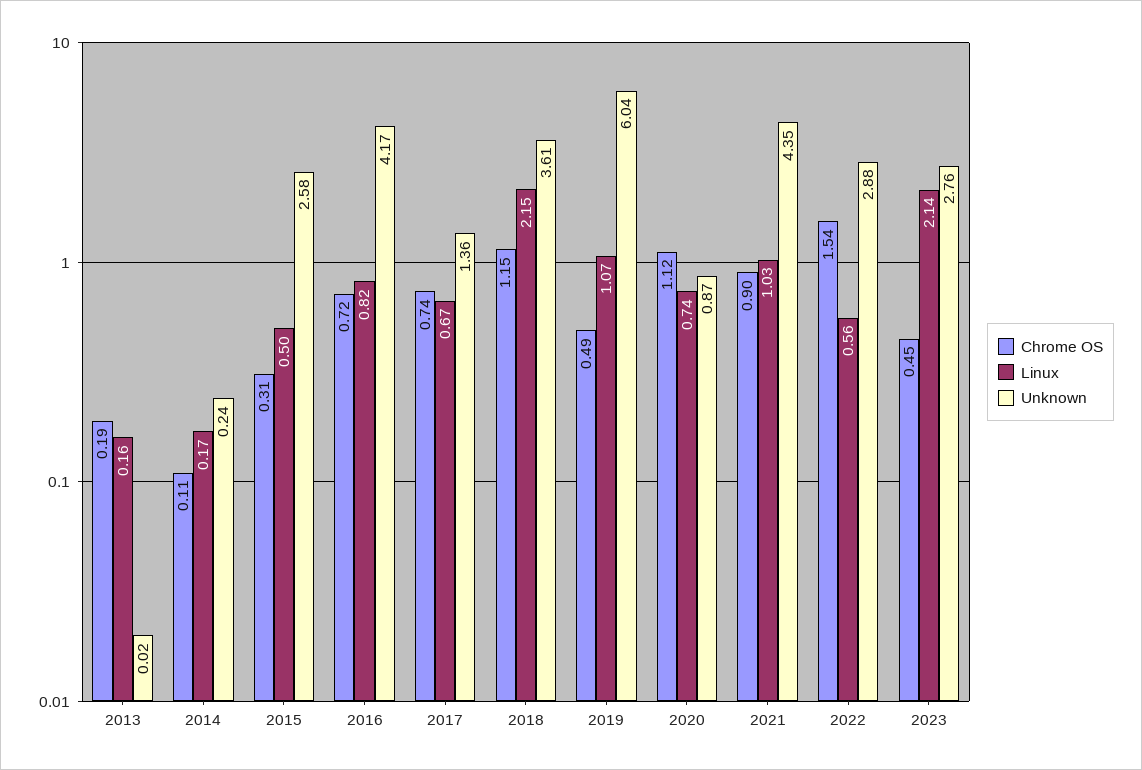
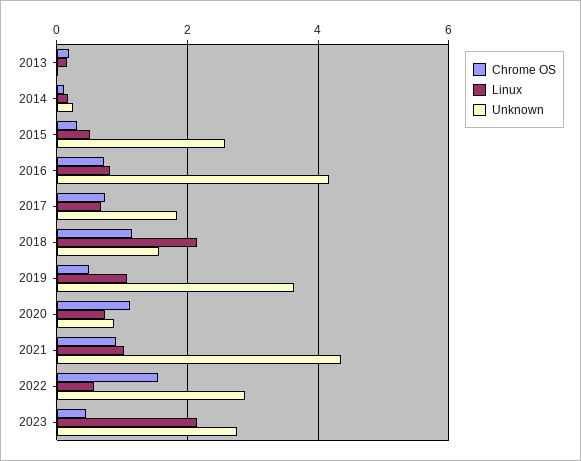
Unknown, 2017: 1.36 -> 1.8
Unknown, 2018: 3.61 -> 1.6
Unknown, 2019: 6.04 -> 3.6

